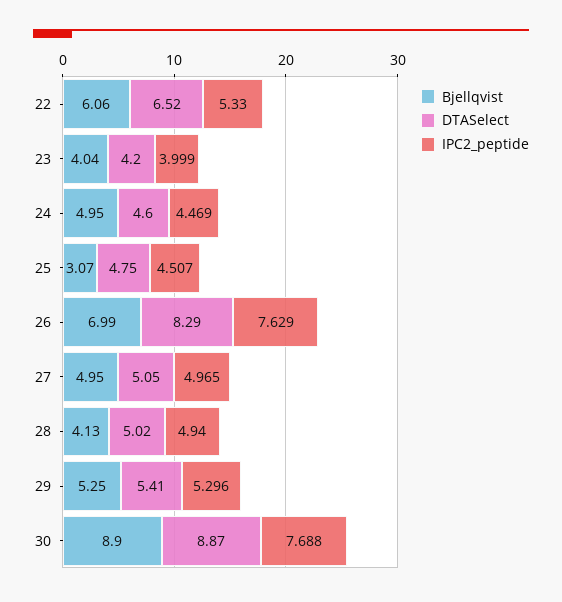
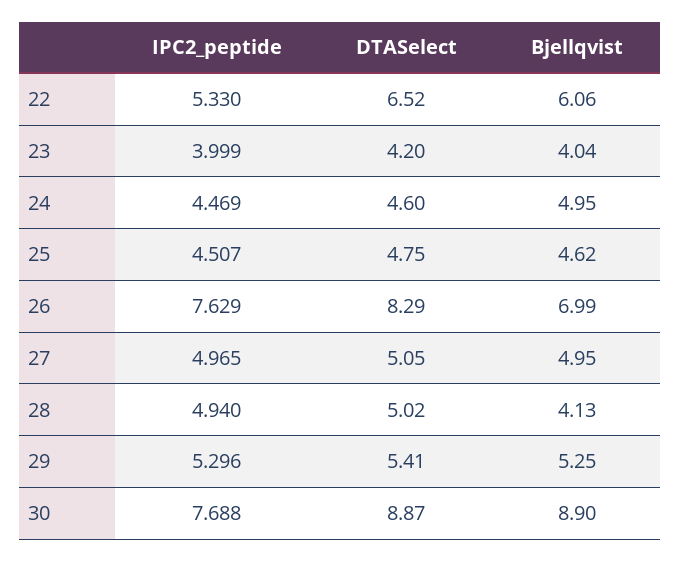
Bjellqvist, 25: 3.07 -> 4.62

